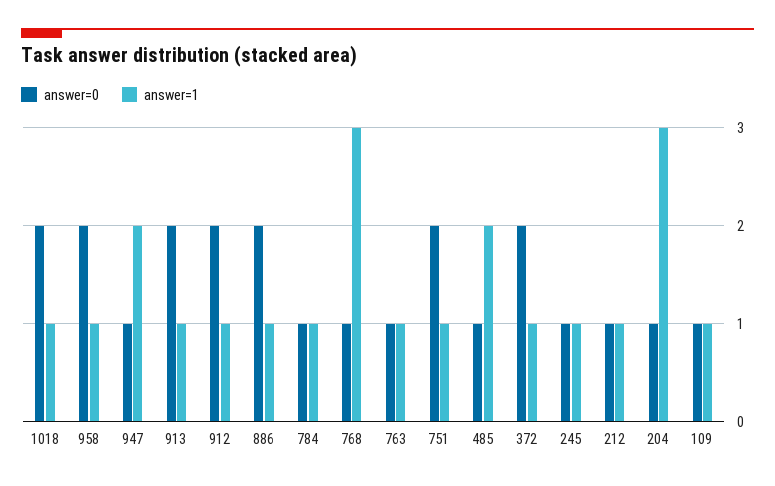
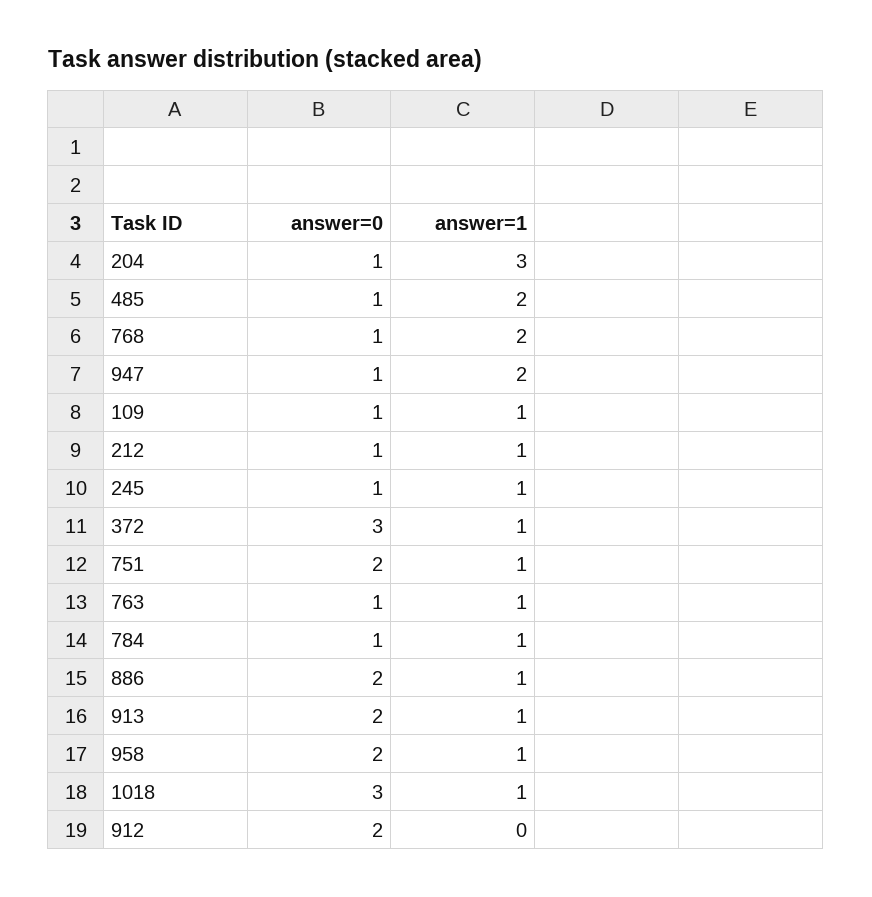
answer=0, 1018: 2 -> 3
answer=1, 912: 1 -> 0
answer=1, 768: 3 -> 2
answer=0, 372: 2 -> 3

